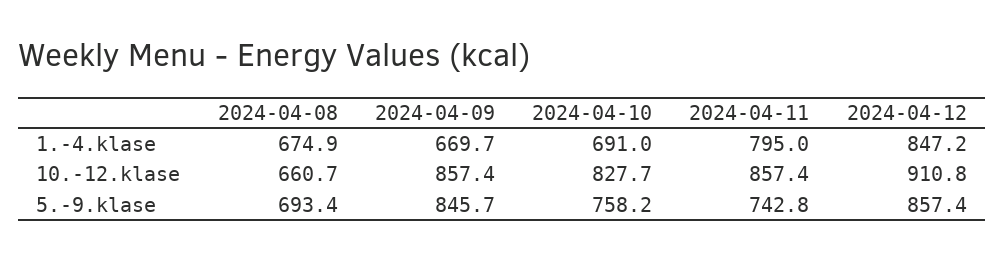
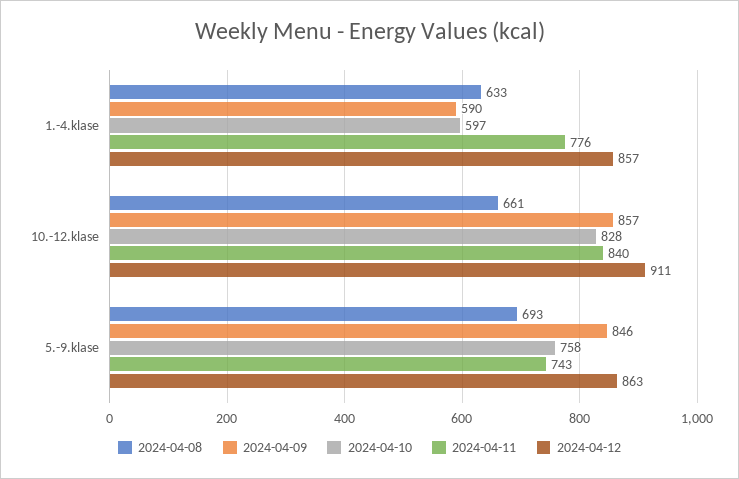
2024-04-08, 1.-4.klase: 674.9 -> 633
2024-04-09, 1.-4.klase: 669.7 -> 590
2024-04-10, 1.-4.klase: 691 -> 597
2024-04-11, 1.-4.klase: 795 -> 776
2024-04-12, 1.-4.klase: 847.2 -> 857
2024-04-11, 10.-12.klase: 857.4 -> 840
2024-04-12, 5.-9.klase: 857.4 -> 863

